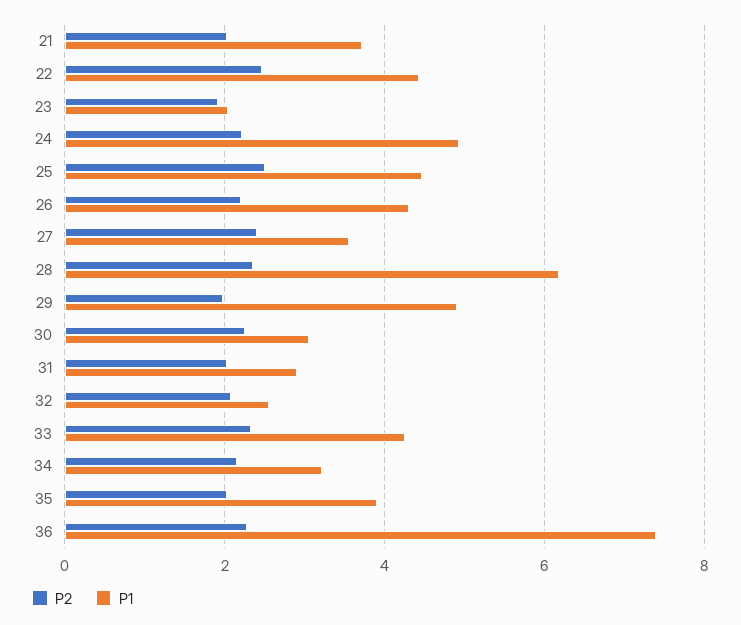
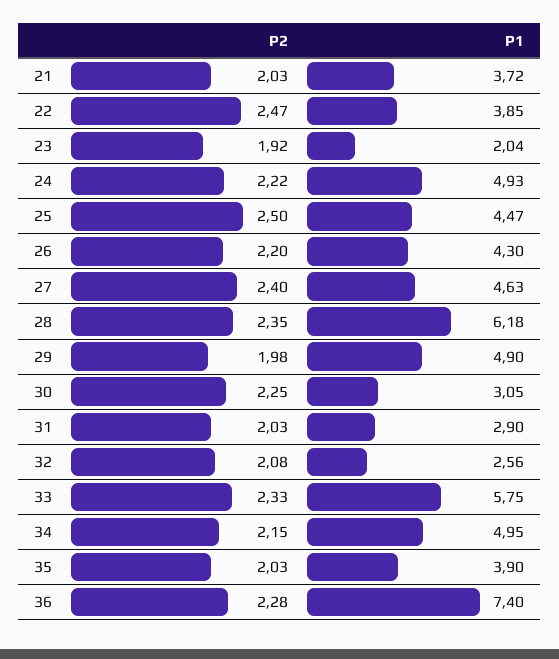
P1, 22: 4.4 -> 3.85
P1, 27: 3.6 -> 4.63
P1, 33: 4.2 -> 5.75
P1, 34: 3.2 -> 4.95

